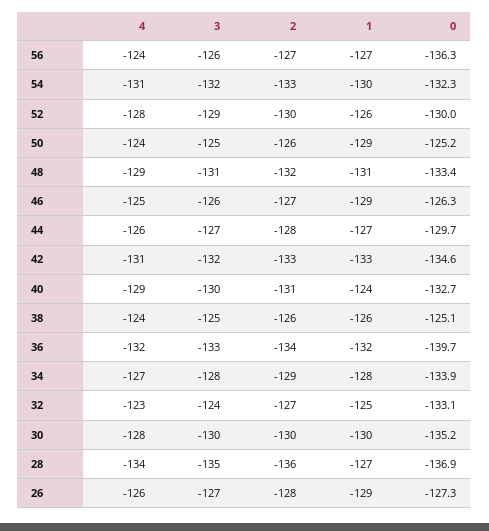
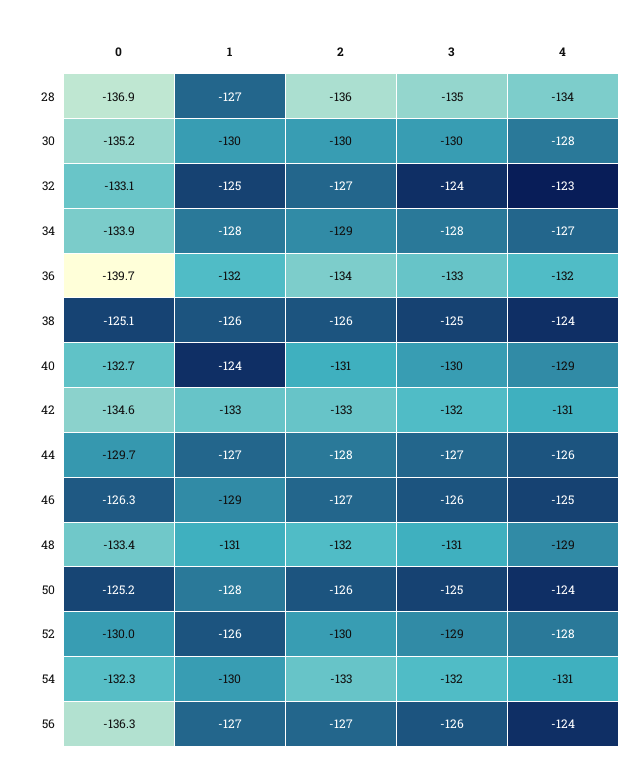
1, 50: -129 -> -128
4, 26: -126 -> none
3, 26: -127 -> none
2, 26: -128 -> none
1, 26: -129 -> none
0, 26: -127.3 -> none

